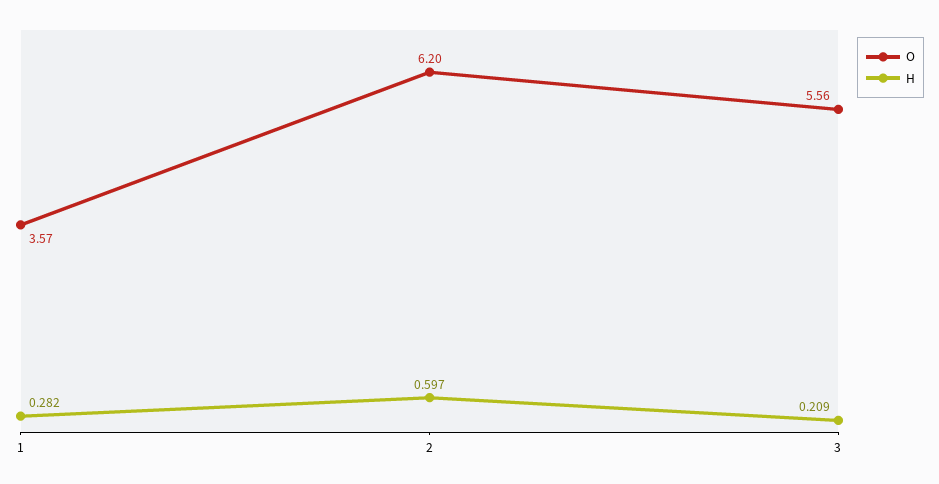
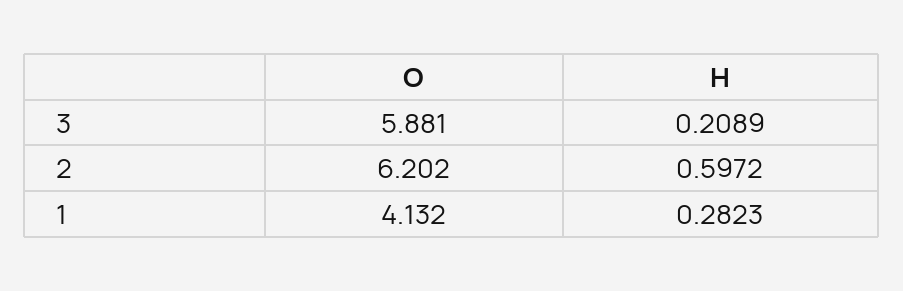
O, 1: 3.57 -> 4.132
O, 3: 5.56 -> 5.881

